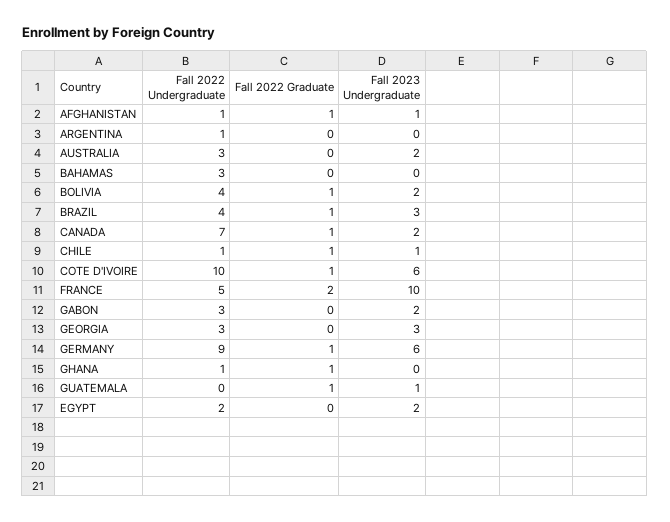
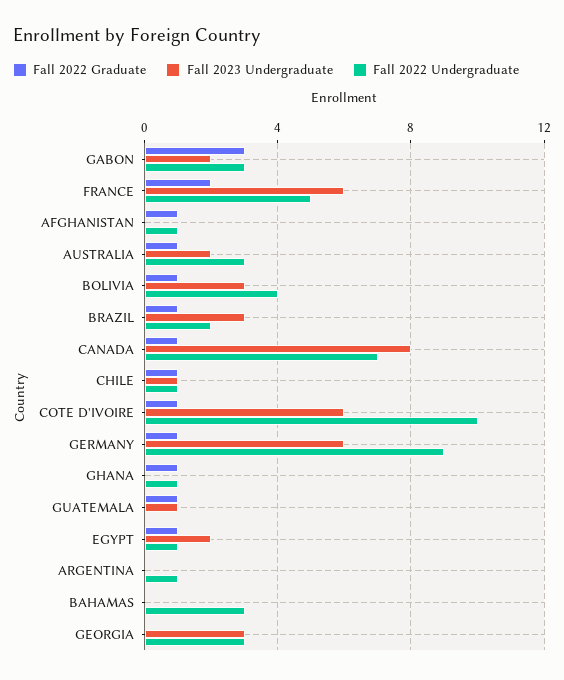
Fall 2023 Undergraduate, AFGHANISTAN: 1 -> 0
Fall 2022 Graduate, AUSTRALIA: 0 -> 1
Fall 2023 Undergraduate, BOLIVIA: 2 -> 3
Fall 2022 Undergraduate, BRAZIL: 4 -> 2
Fall 2023 Undergraduate, CANADA: 2 -> 8
Fall 2023 Undergraduate, FRANCE: 10 -> 6
Fall 2022 Graduate, GABON: 0 -> 3
Fall 2022 Undergraduate, EGYPT: 2 -> 1
Fall 2022 Graduate, EGYPT: 0 -> 1

